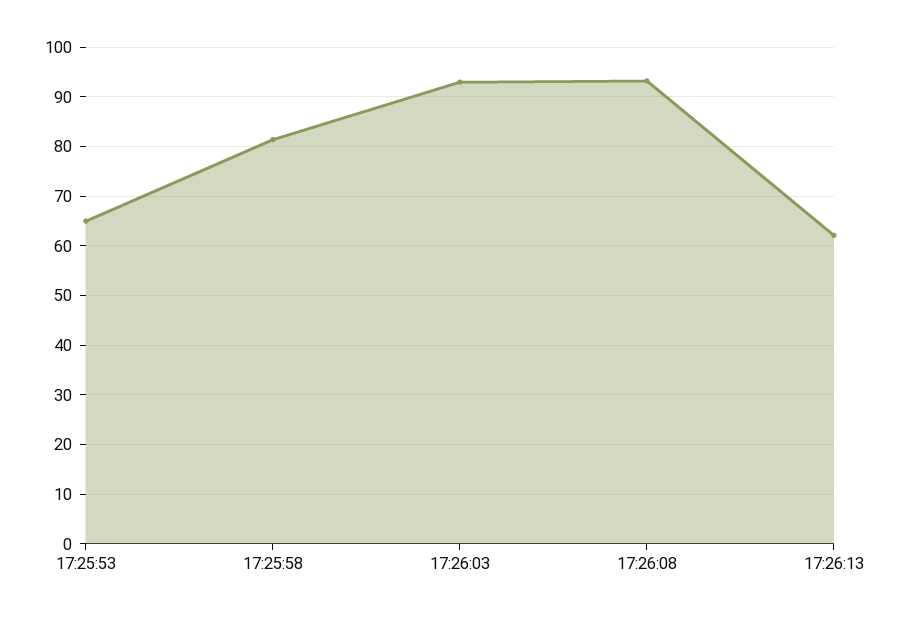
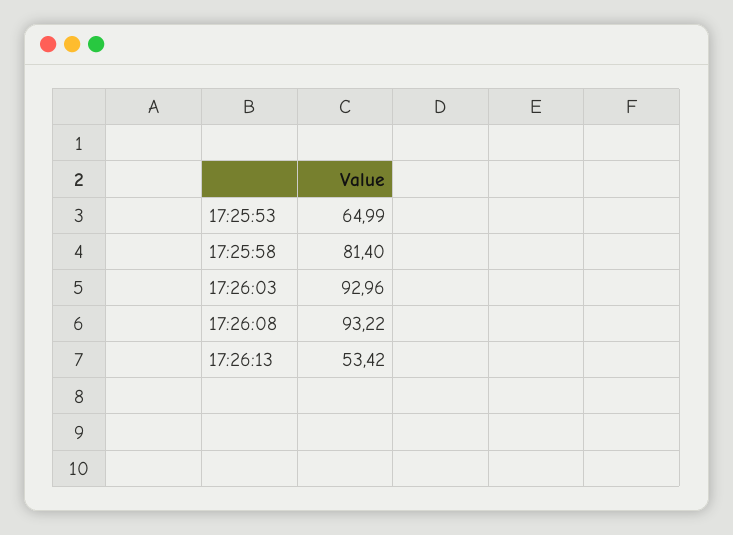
17:26:13: 62 -> 53.42

